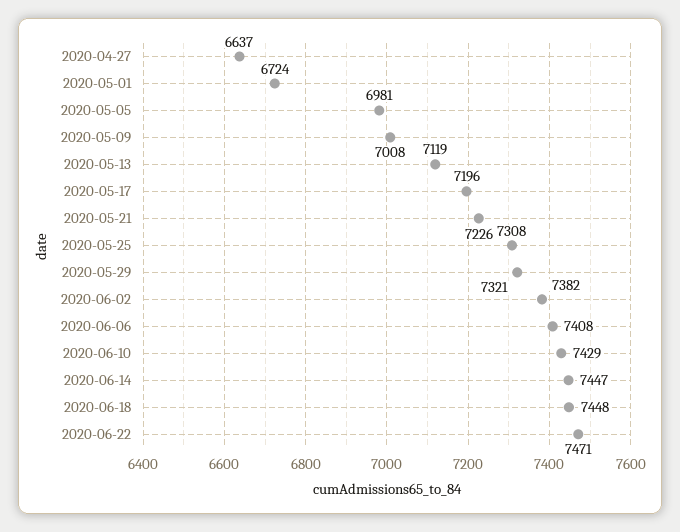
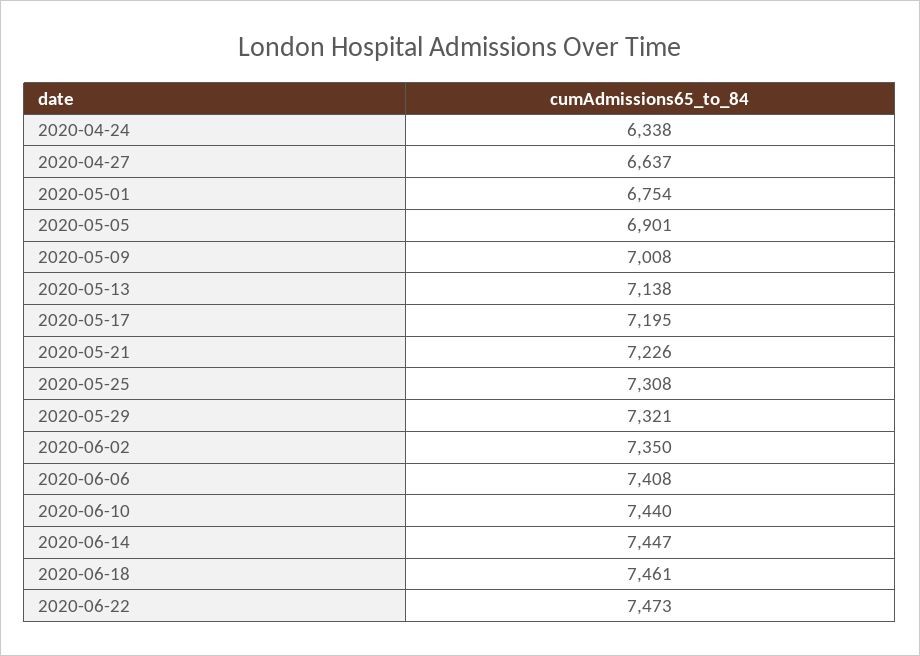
2020-05-01: 6724 -> 6754
2020-05-05: 6981 -> 6901
2020-05-13: 7119 -> 7138
2020-05-17: 7196 -> 7195
2020-06-02: 7382 -> 7350
2020-06-10: 7429 -> 7440
2020-06-18: 7448 -> 7461
2020-06-22: 7471 -> 7473
2020-04-24: none -> 6338

